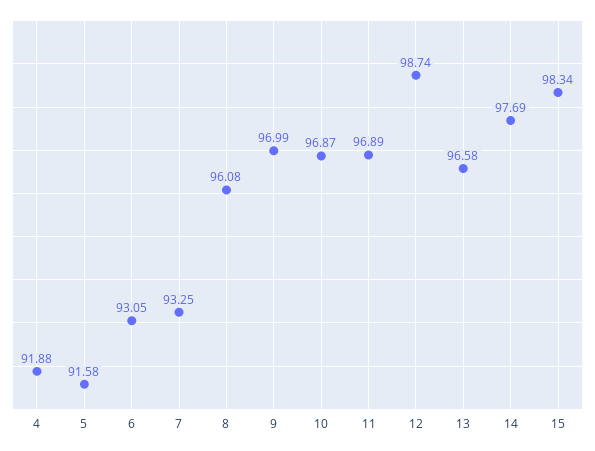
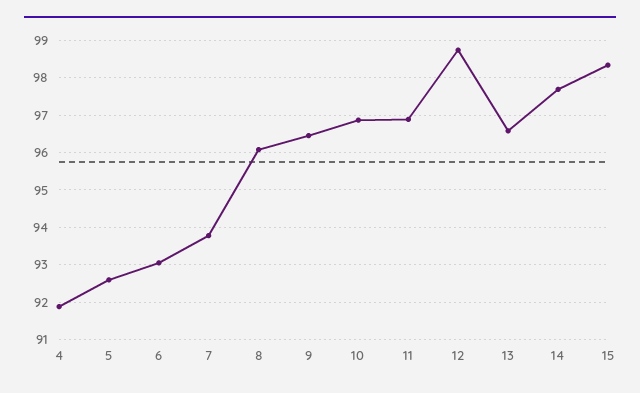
5: 91.58 -> 92.6
7: 93.25 -> 93.8
9: 96.99 -> 96.4

